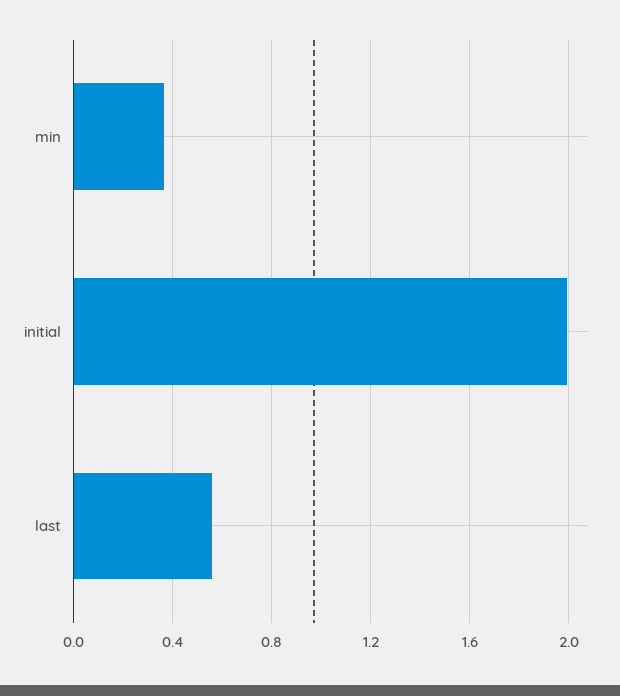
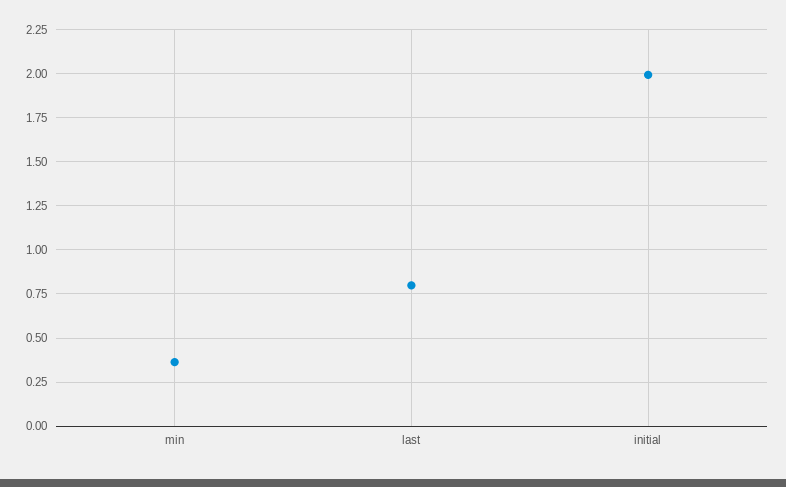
last: 0.55 -> 0.8

